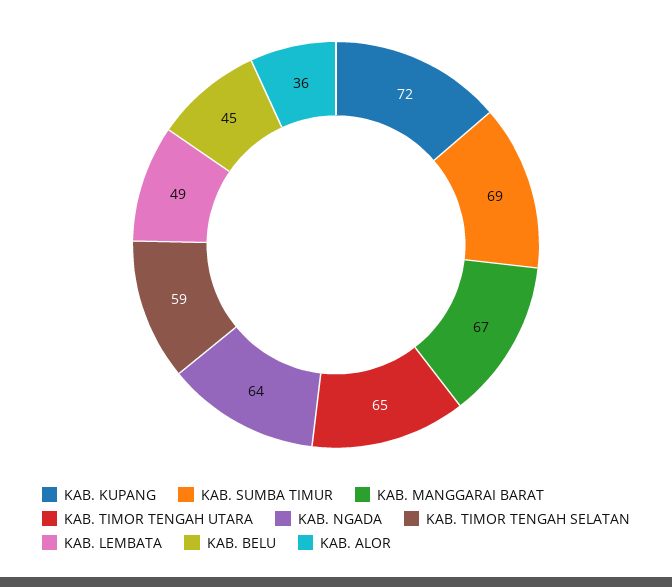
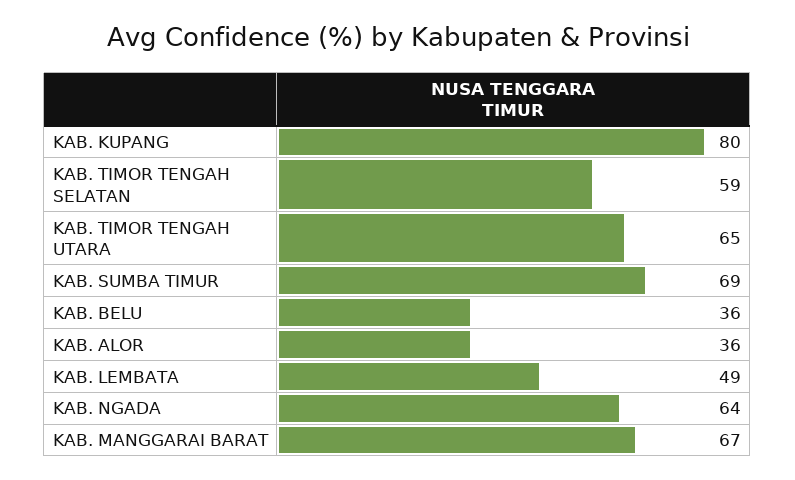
KAB. KUPANG: 72 -> 80
KAB. BELU: 45 -> 36

